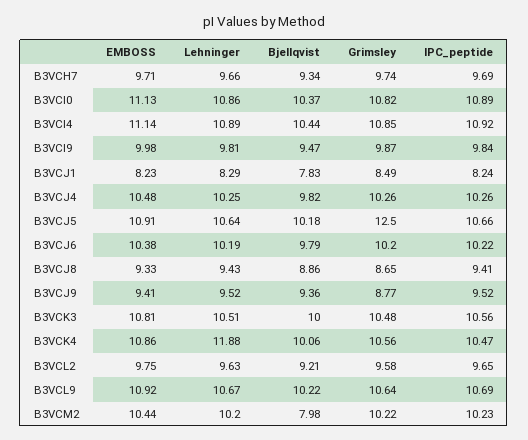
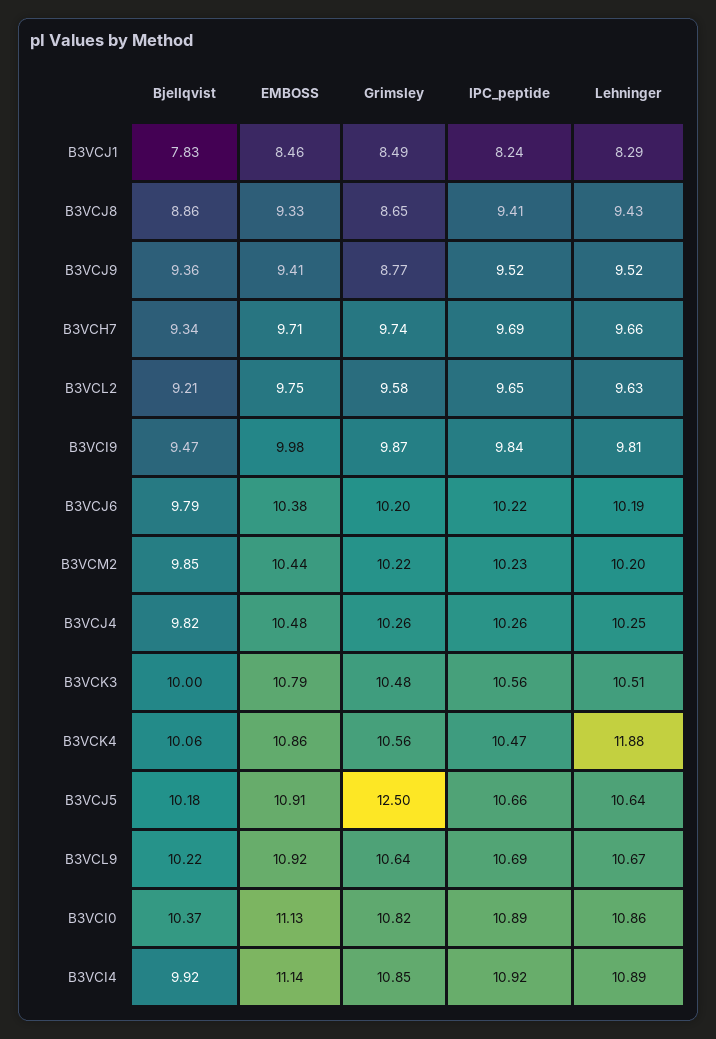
Bjellqvist, B3VCI4: 10.44 -> 9.92
EMBOSS, B3VCJ1: 8.23 -> 8.46
EMBOSS, B3VCK3: 10.81 -> 10.79
Bjellqvist, B3VCM2: 7.98 -> 9.85

